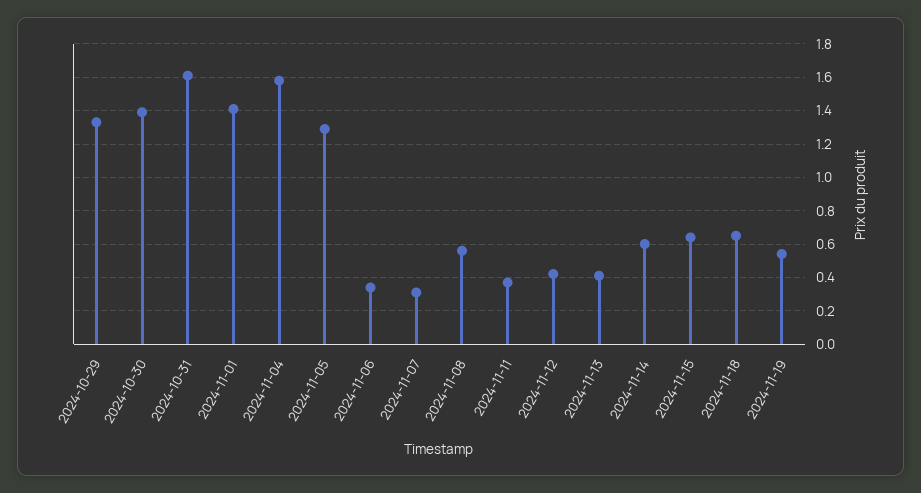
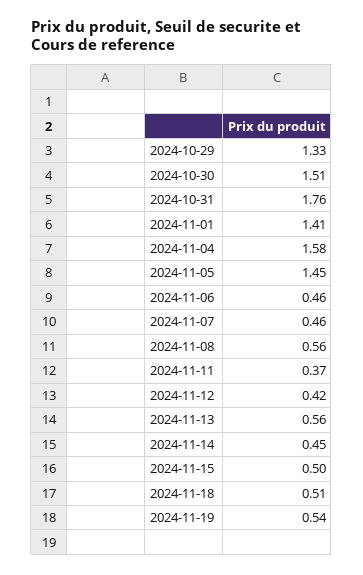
2024-10-30: 1.4 -> 1.51
2024-10-31: 1.6 -> 1.76
2024-11-05: 1.3 -> 1.45
2024-11-06: 0.35 -> 0.46
2024-11-07: 0.3 -> 0.46
2024-11-13: 0.4 -> 0.56
2024-11-14: 0.6 -> 0.45
2024-11-15: 0.65 -> 0.5
2024-11-18: 0.65 -> 0.51

